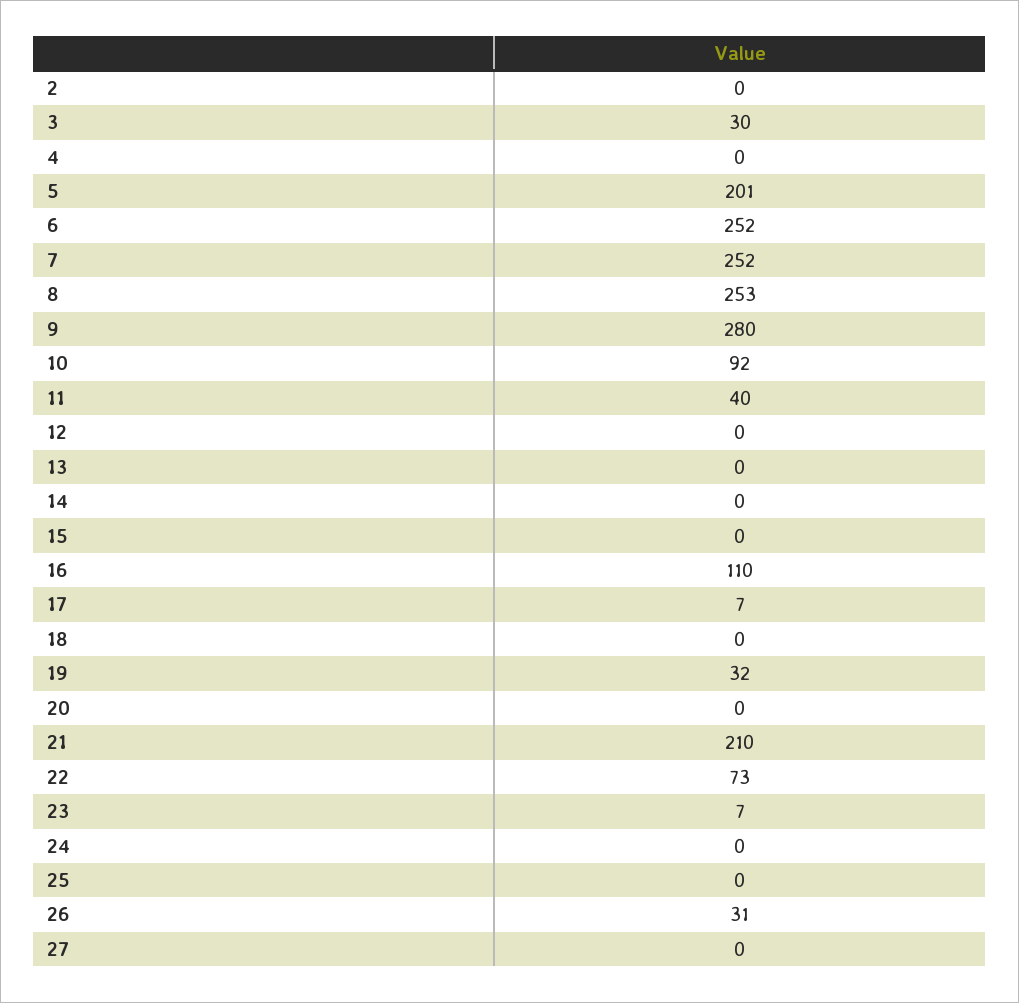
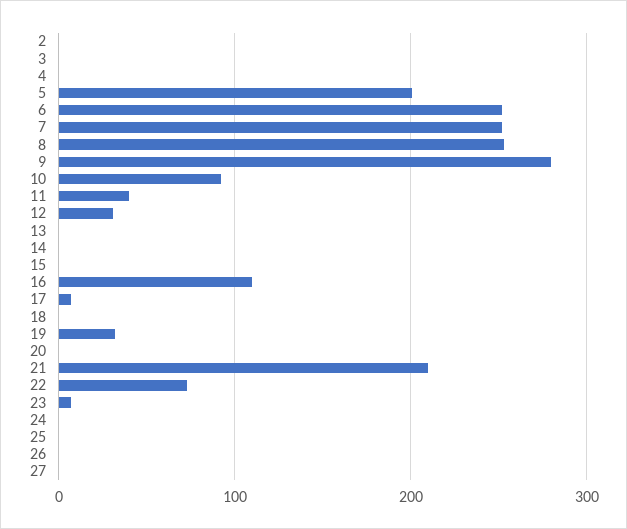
3: 30 -> 0
12: 0 -> 30
26: 31 -> 0

